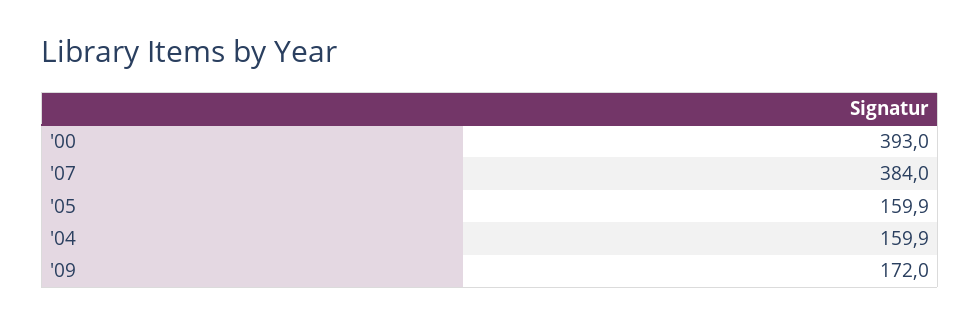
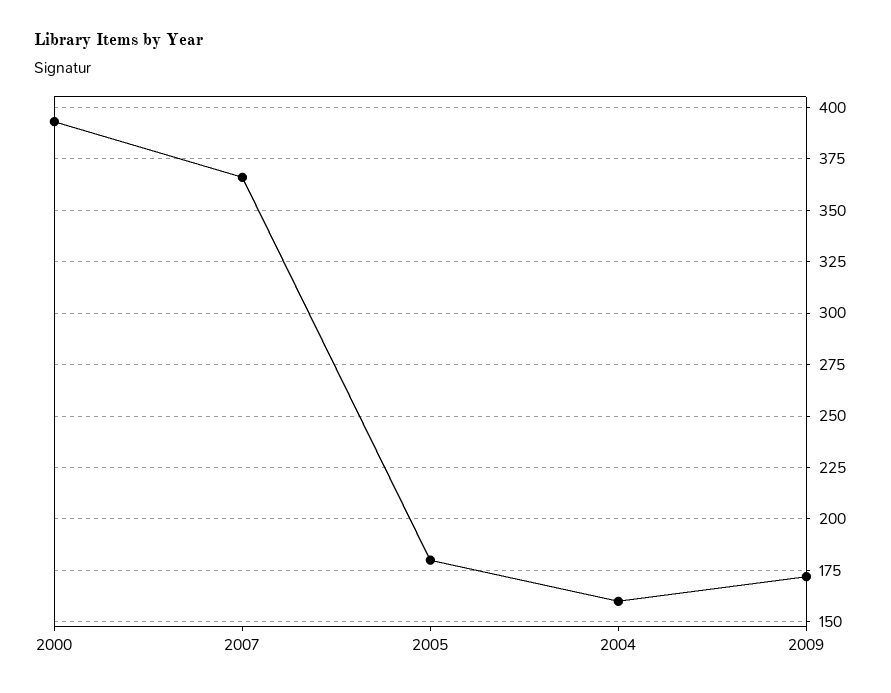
'07: 384 -> 365
'05: 159.9 -> 180

